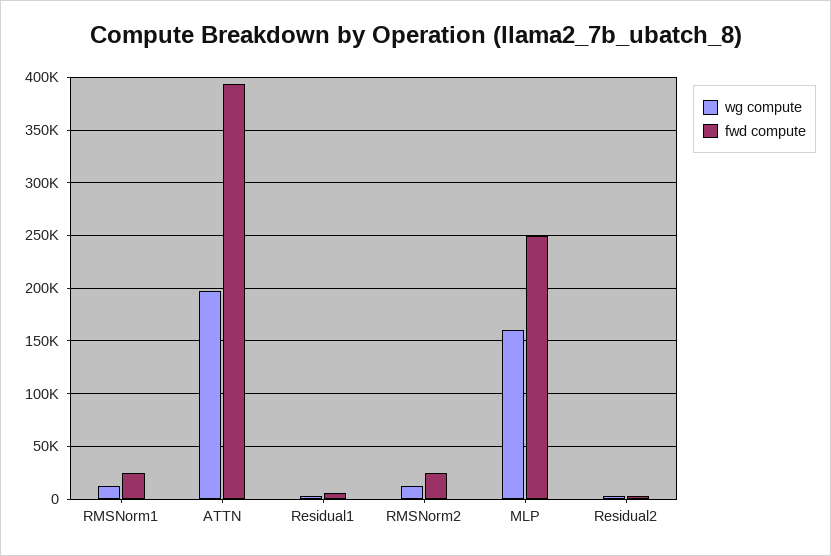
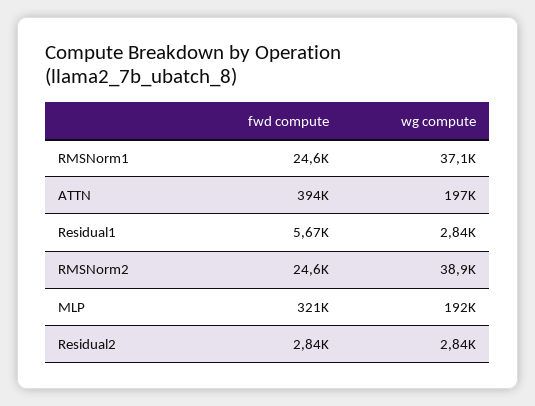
wg compute, RMSNorm1: 10000 -> 37100
wg compute, RMSNorm2: 10000 -> 38900
wg compute, MLP: 160000 -> 192000
fwd compute, MLP: 250000 -> 321000

